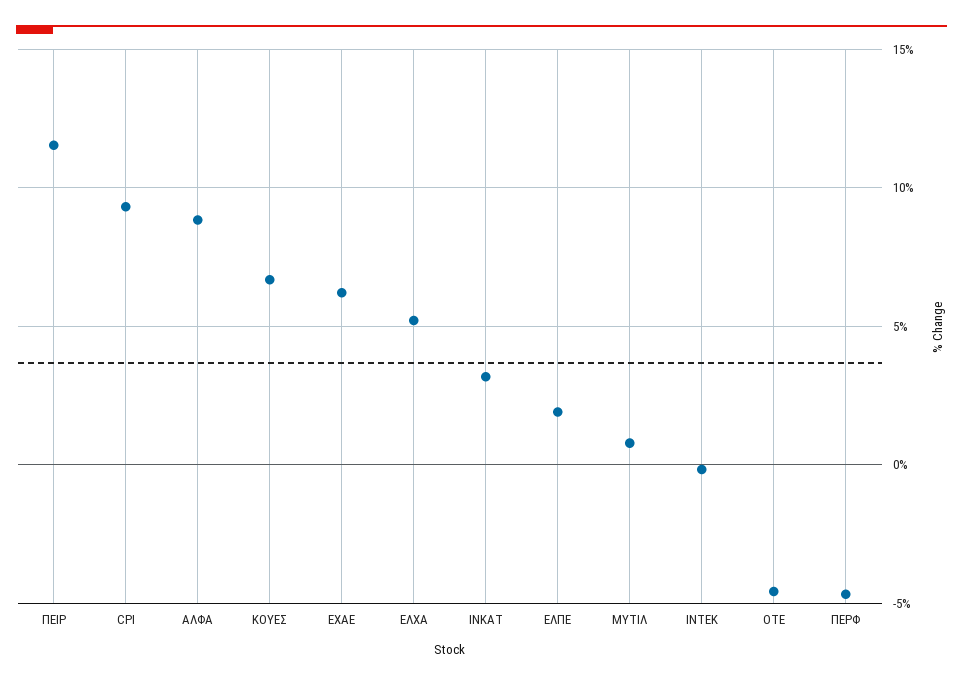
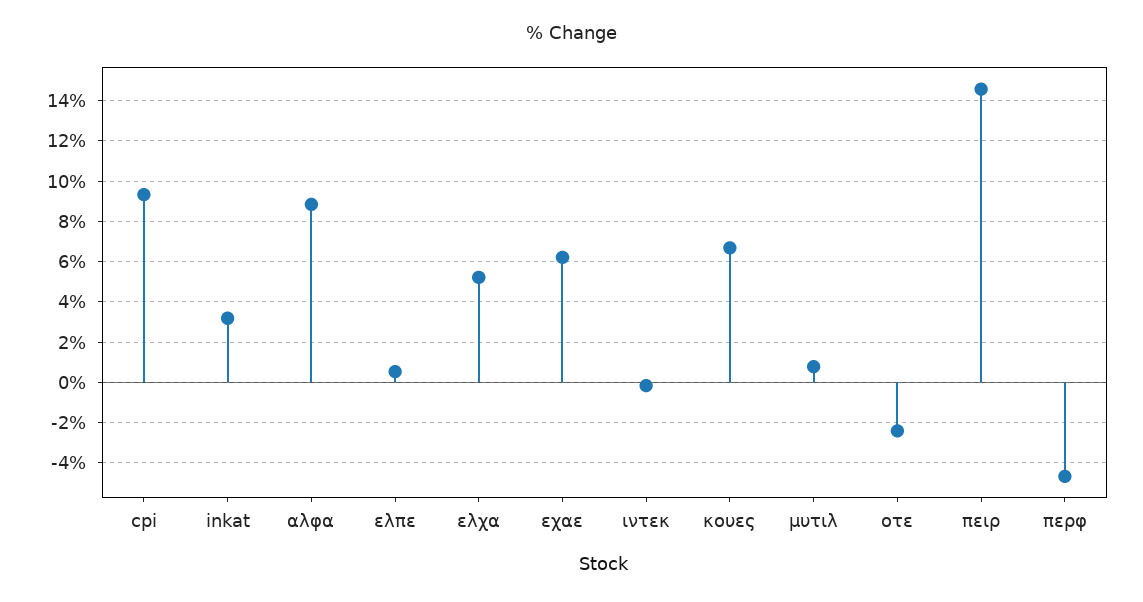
ΠΕΙΡ: 11.5 -> 14.5
ΕΛΠΕ: 2 -> 0.5
ΟΤΕ: -4.5 -> -2.5

